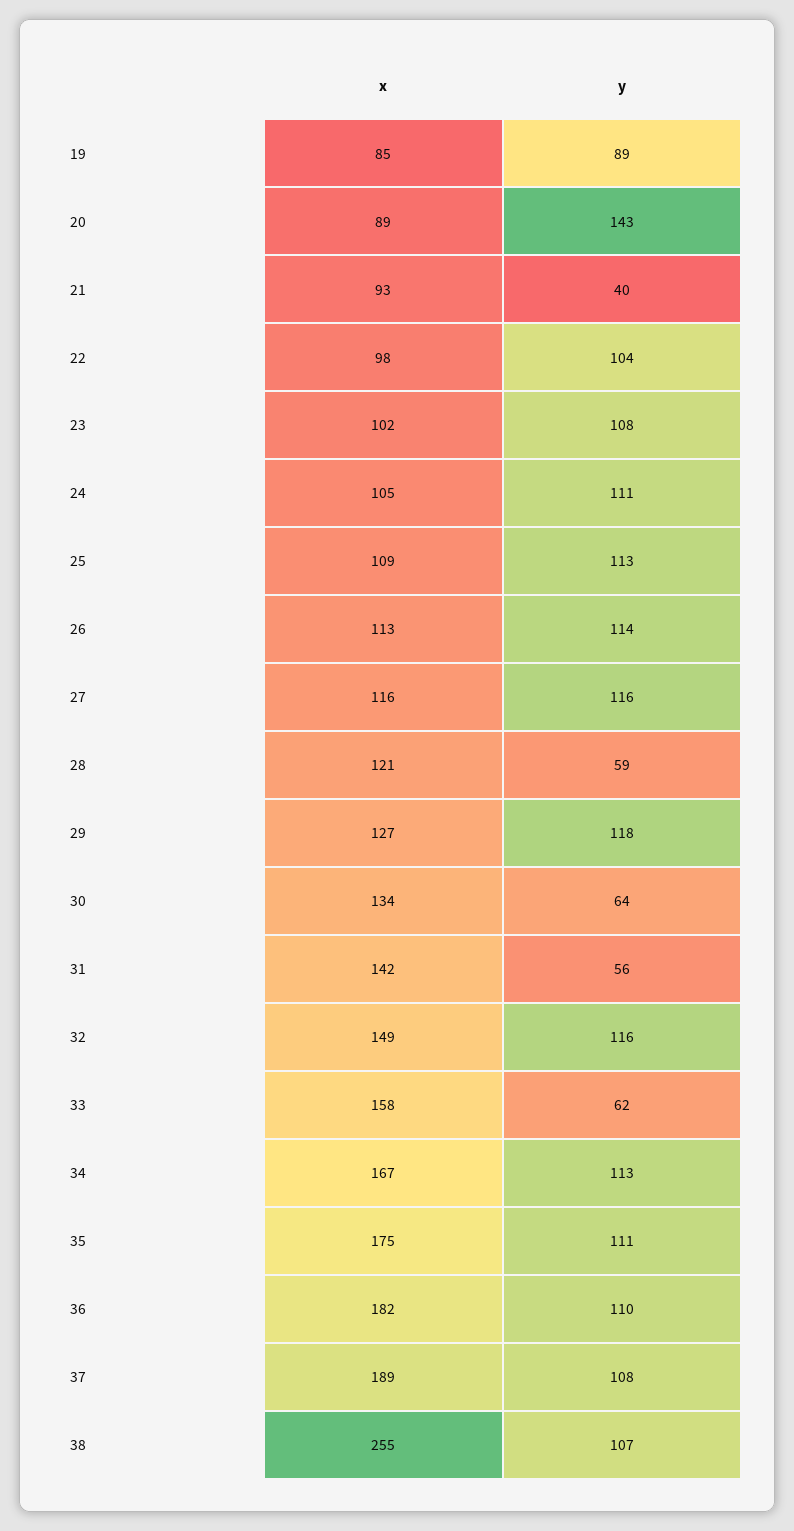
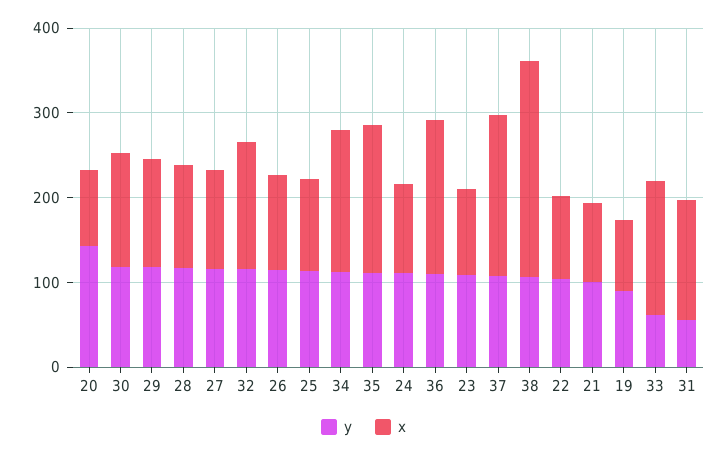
y, 21: 40 -> 100
y, 28: 59 -> 120
y, 30: 64 -> 120

